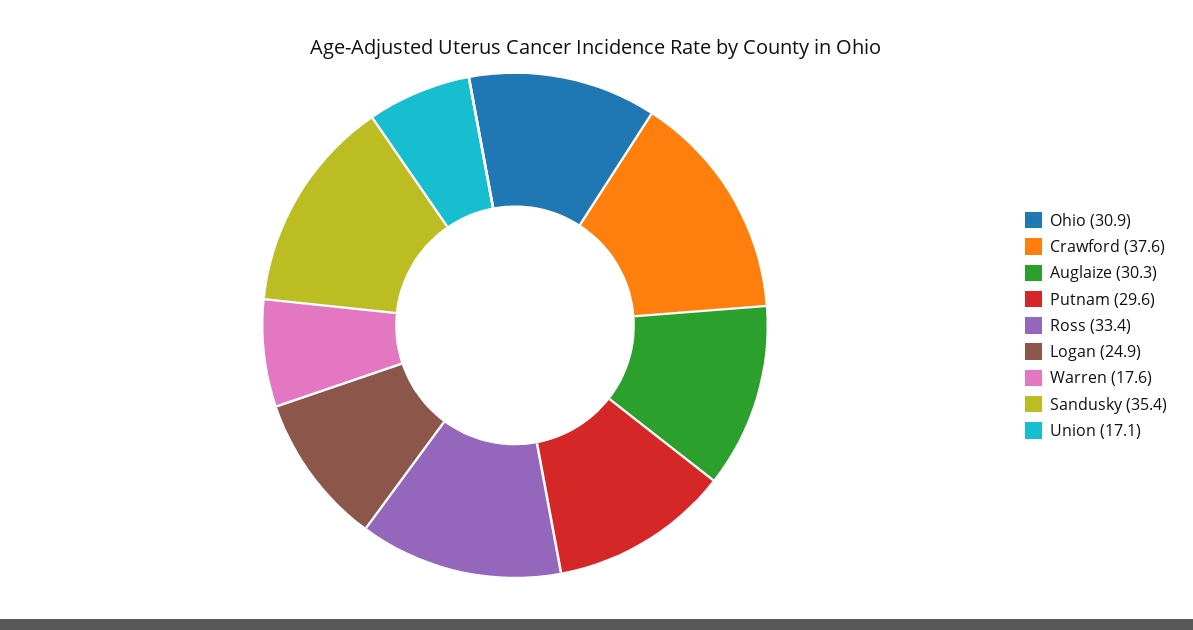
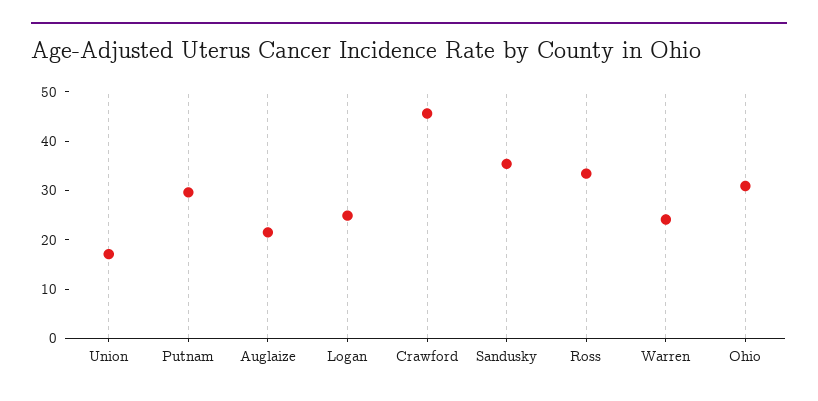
Crawford: 37.6 -> 46
Auglaize: 30.3 -> 22
Warren: 17.6 -> 24

